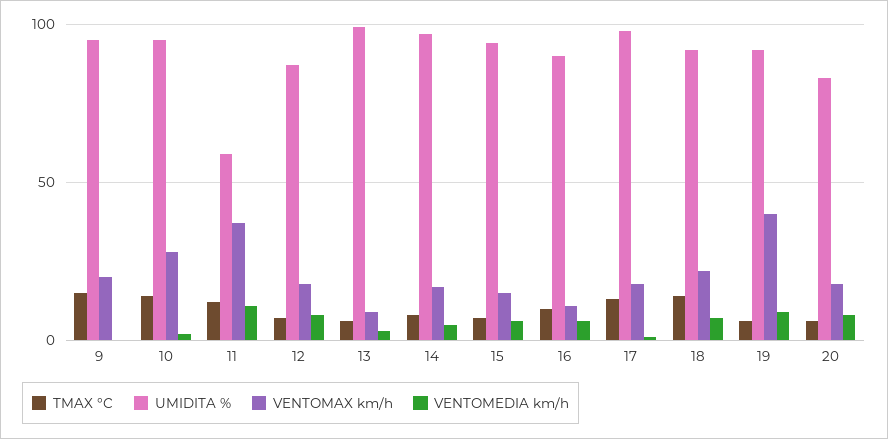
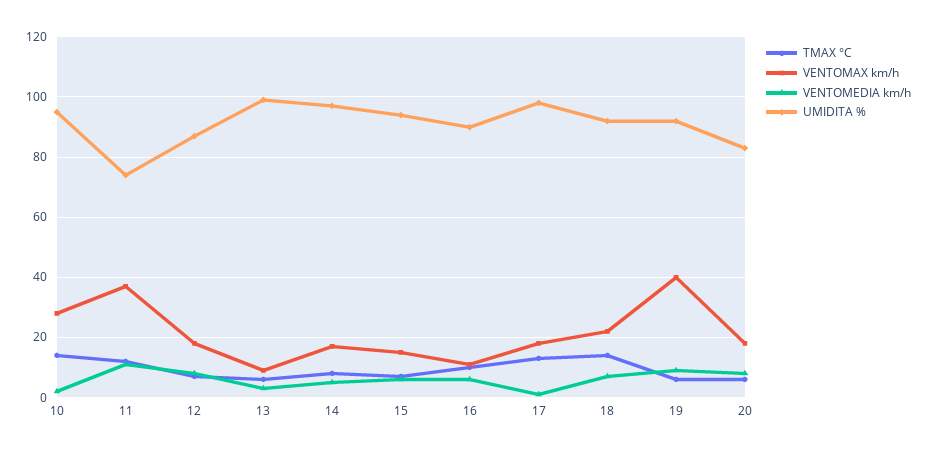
TMAX °C, 9: 15 -> none
UMIDITA %, 9: 95 -> none
VENTOMAX km/h, 9: 20 -> none
VENTOMEDIA km/h, 9: 0 -> none
UMIDITA %, 11: 60 -> 75

